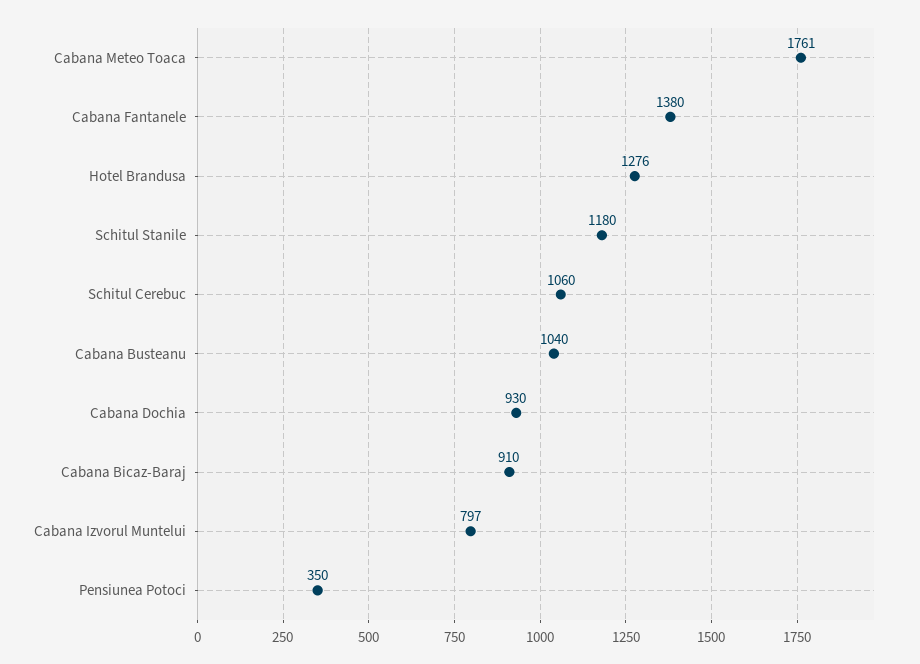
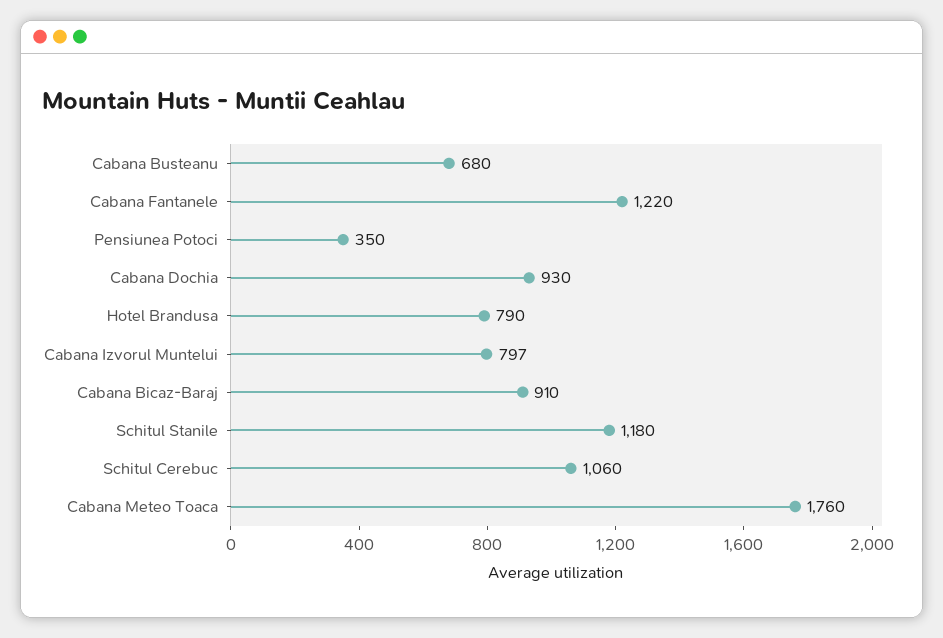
Cabana Meteo Toaca: 1761 -> 1760
Cabana Fantanele: 1380 -> 1220
Hotel Brandusa: 1276 -> 790
Cabana Busteanu: 1040 -> 680

